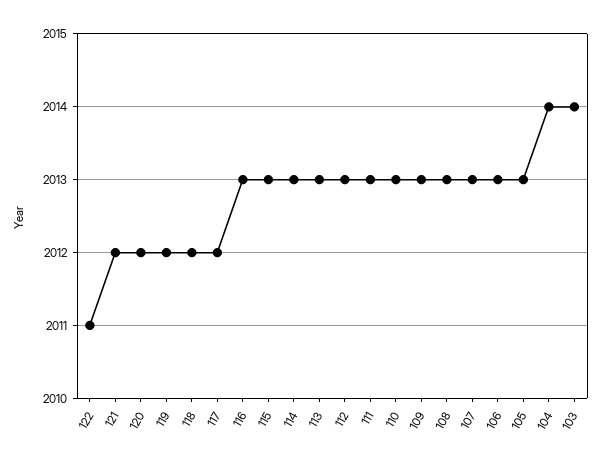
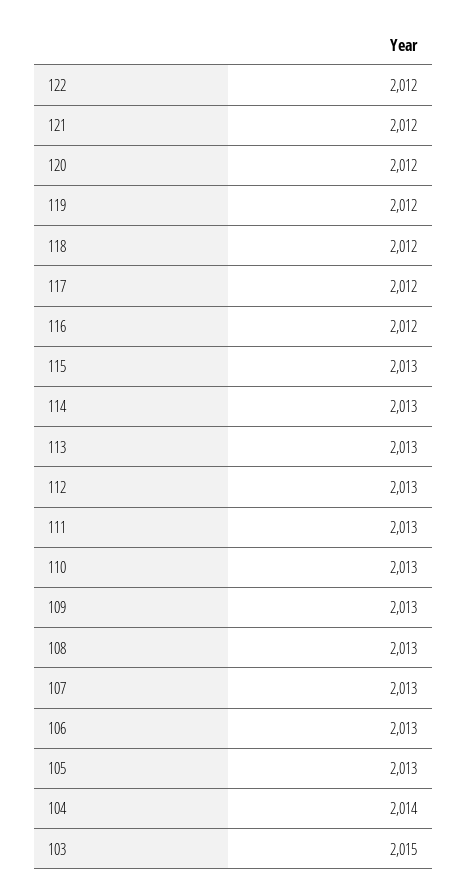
122: 2011 -> 2012
116: 2013 -> 2012
103: 2014 -> 2015

